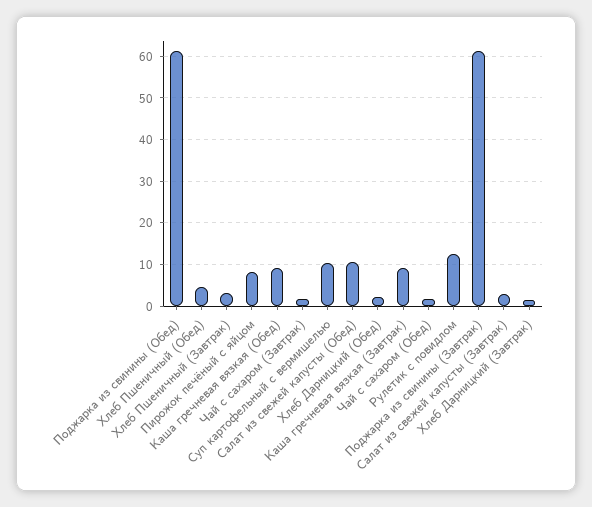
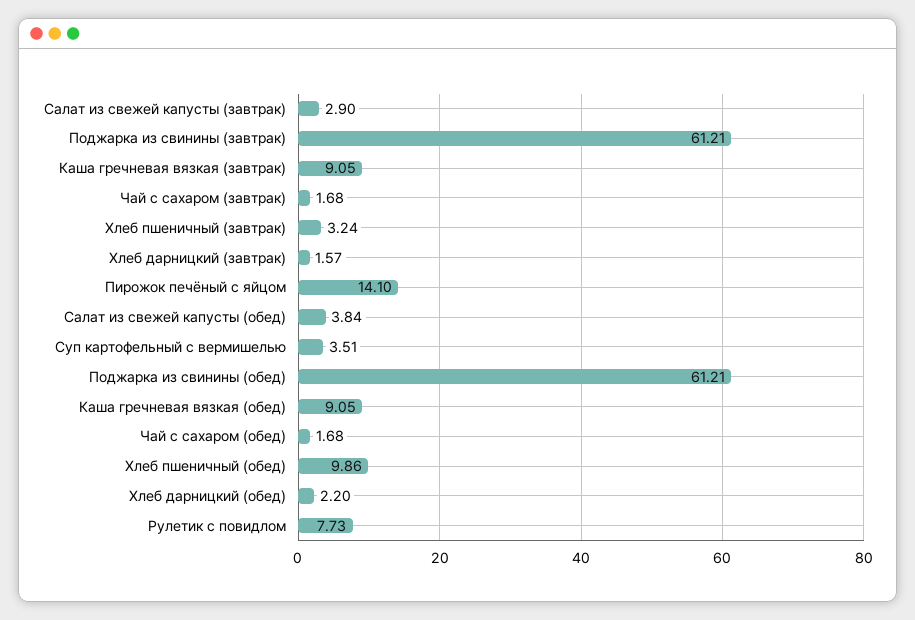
Хлеб Пшеничный (Обед): 4 -> 9.86
Пирожок печёный с яйцом: 8 -> 14.1
Суп картофельный с вермишелью: 10 -> 3.51
Салат из свежей капусты (Обед): 10 -> 3.84
Рулетик с повидлом: 12 -> 7.73

